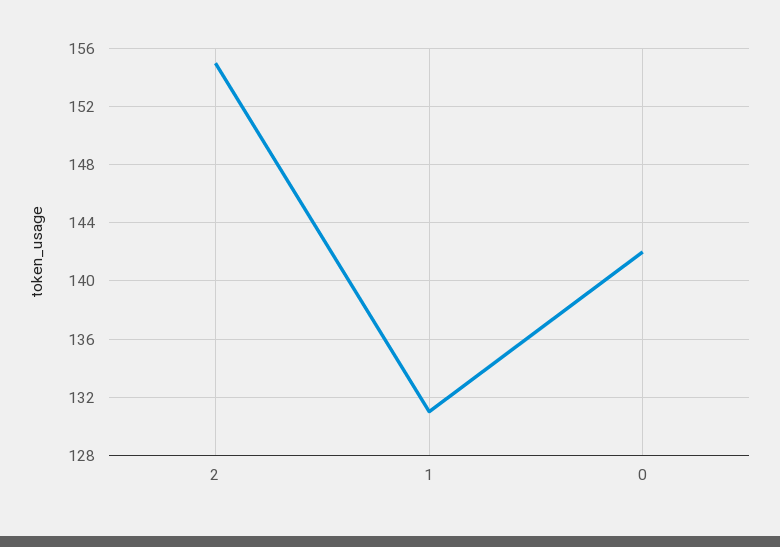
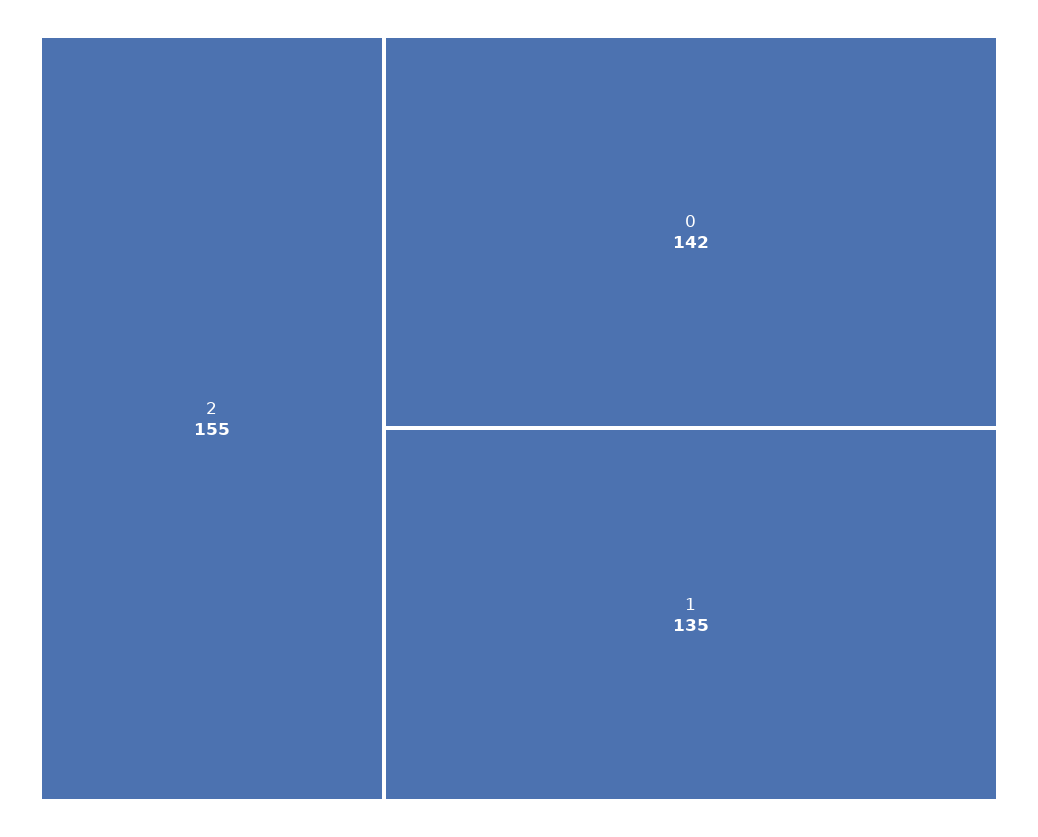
1: 131 -> 135

